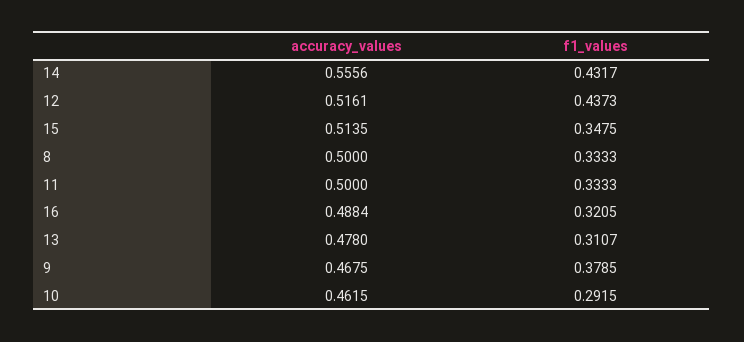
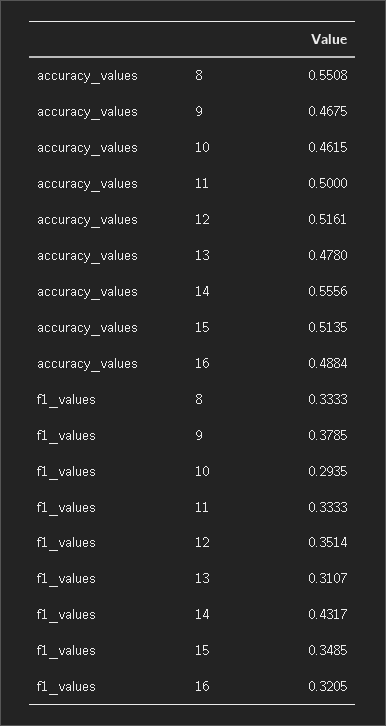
f1_values, 12: 0.4373 -> 0.3514
f1_values, 15: 0.3475 -> 0.3485
accuracy_values, 8: 0.5 -> 0.5508
f1_values, 10: 0.2915 -> 0.2935

